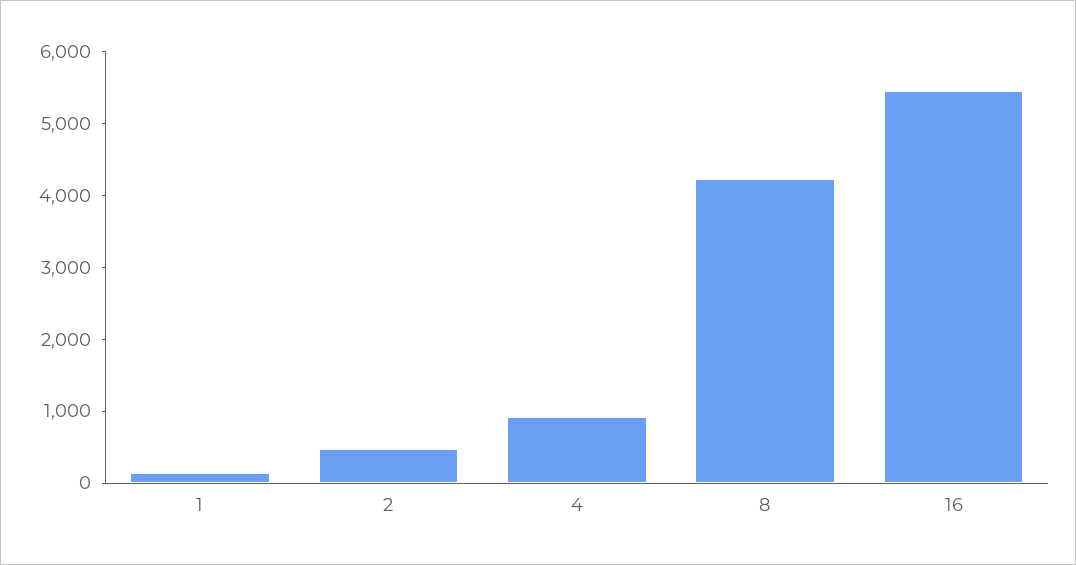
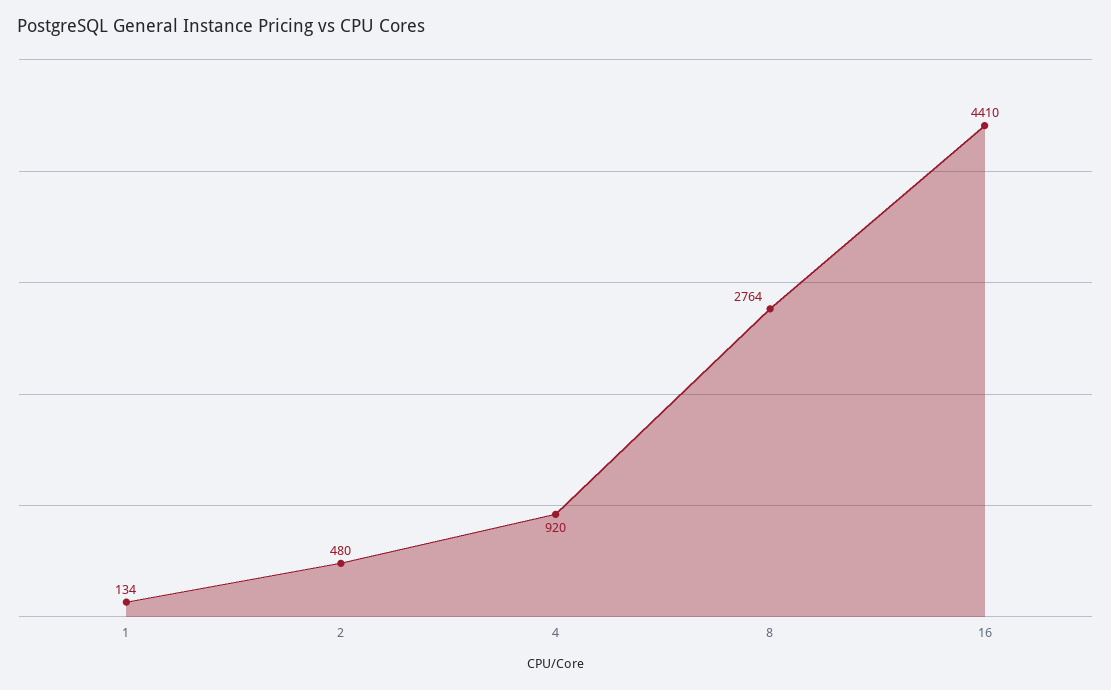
8: 4200 -> 2764
16: 5400 -> 4410

